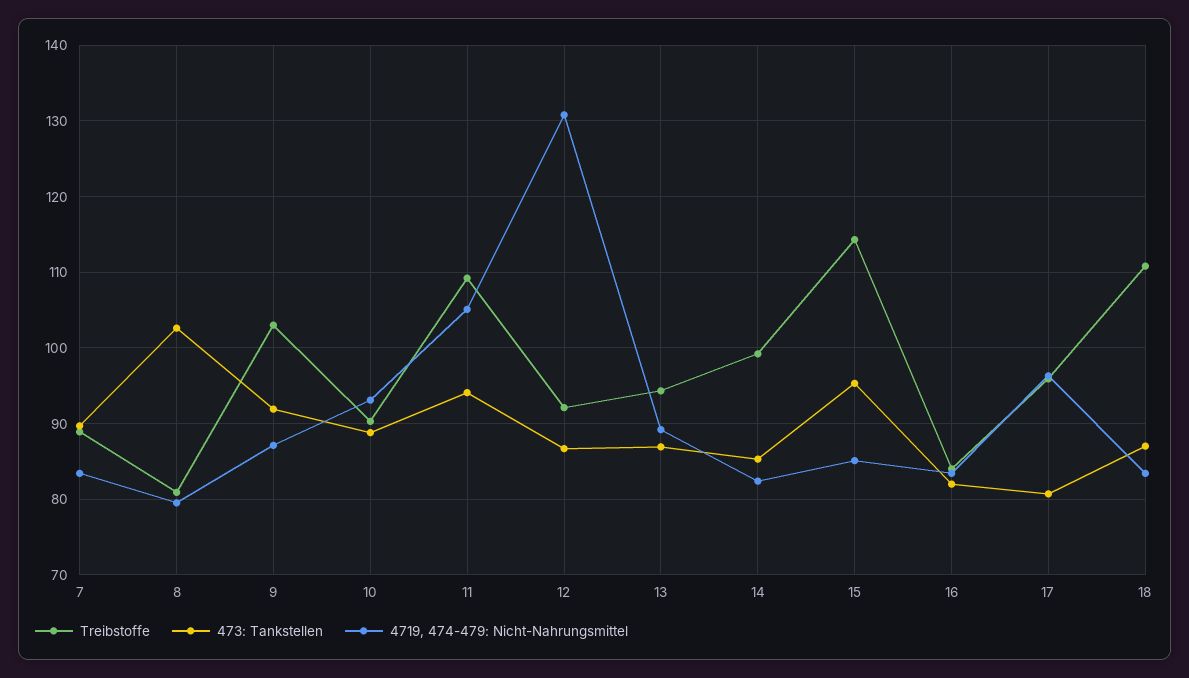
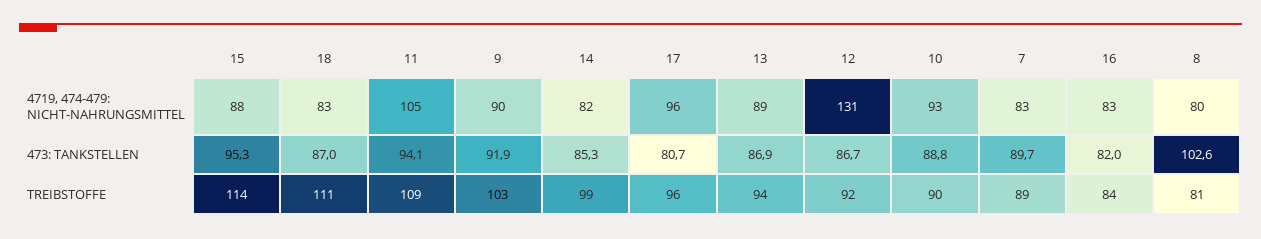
4719, 474-479: Nicht-Nahrungsmittel, 9: 87 -> 90
4719, 474-479: Nicht-Nahrungsmittel, 15: 85 -> 88

